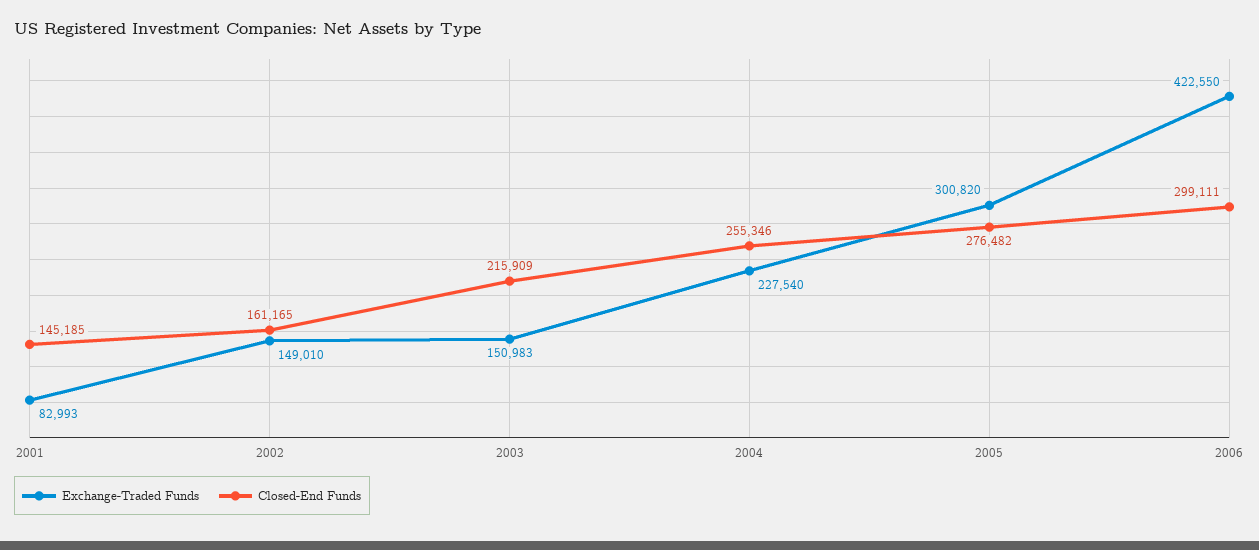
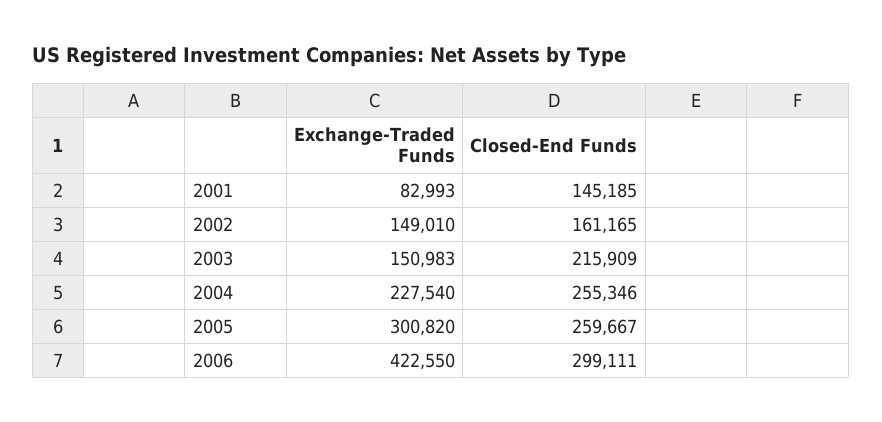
Closed-End Funds, 2005: 276482 -> 259667

